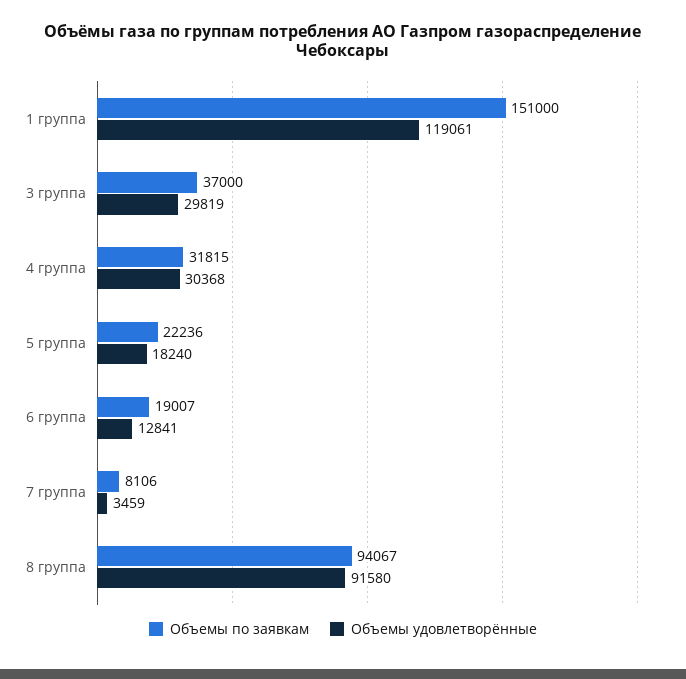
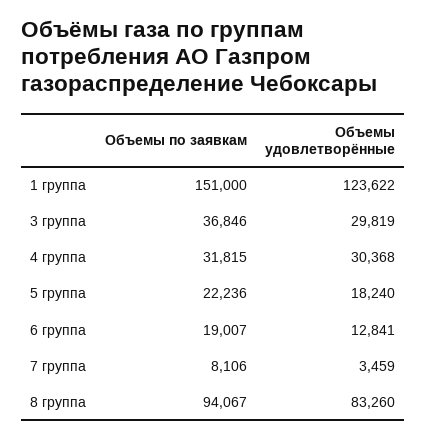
Объемы удовлетворённые, 1 группа: 119061 -> 123622
Объемы по заявкам, 3 группа: 37000 -> 36846
Объемы удовлетворённые, 8 группа: 91580 -> 83260

